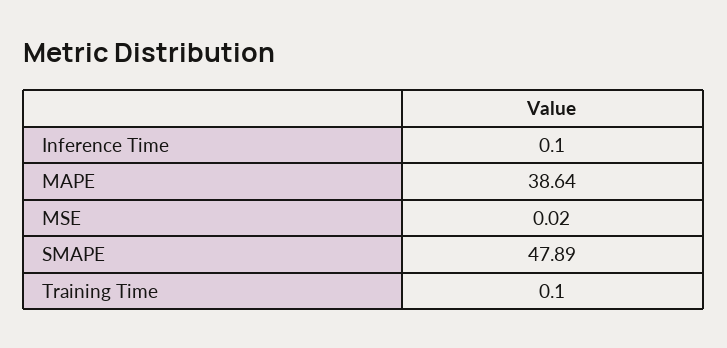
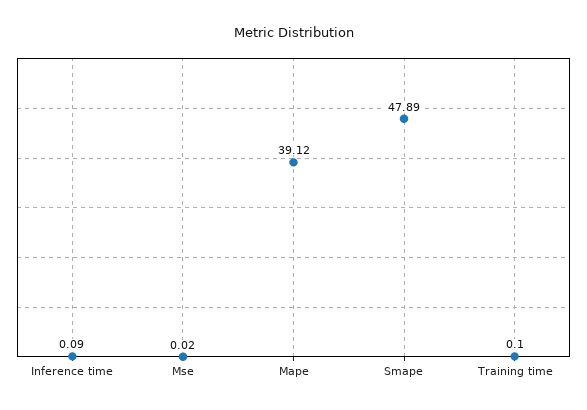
Inference Time: 0.1 -> 0.09
MAPE: 38.64 -> 39.12

